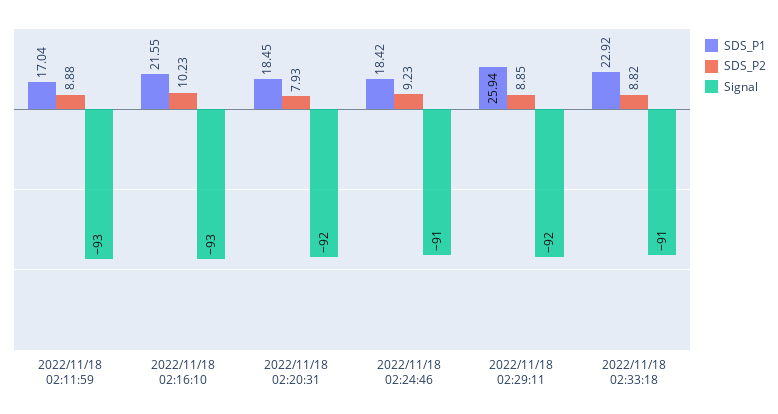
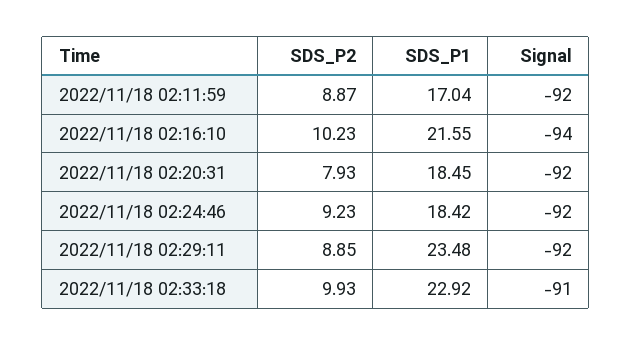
SDS_P2, 2022/11/18 02:11:59: 8.88 -> 8.87
Signal, 2022/11/18 02:11:59: -93 -> -92
Signal, 2022/11/18 02:16:10: -93 -> -94
Signal, 2022/11/18 02:24:46: -91 -> -92
SDS_P1, 2022/11/18 02:29:11: 25.94 -> 23.48
SDS_P2, 2022/11/18 02:33:18: 8.82 -> 9.93

